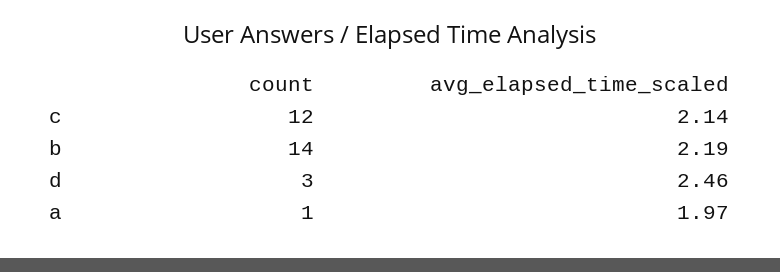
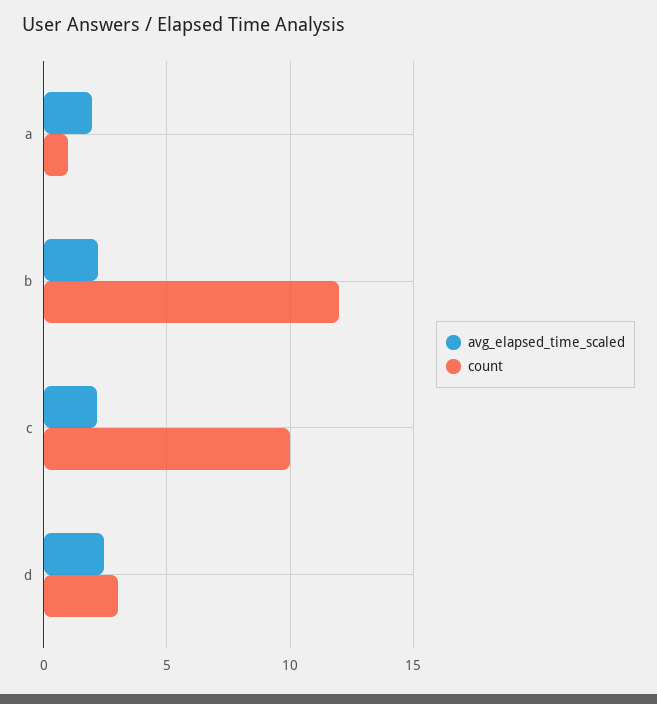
count, c: 12 -> 10
count, b: 14 -> 12

